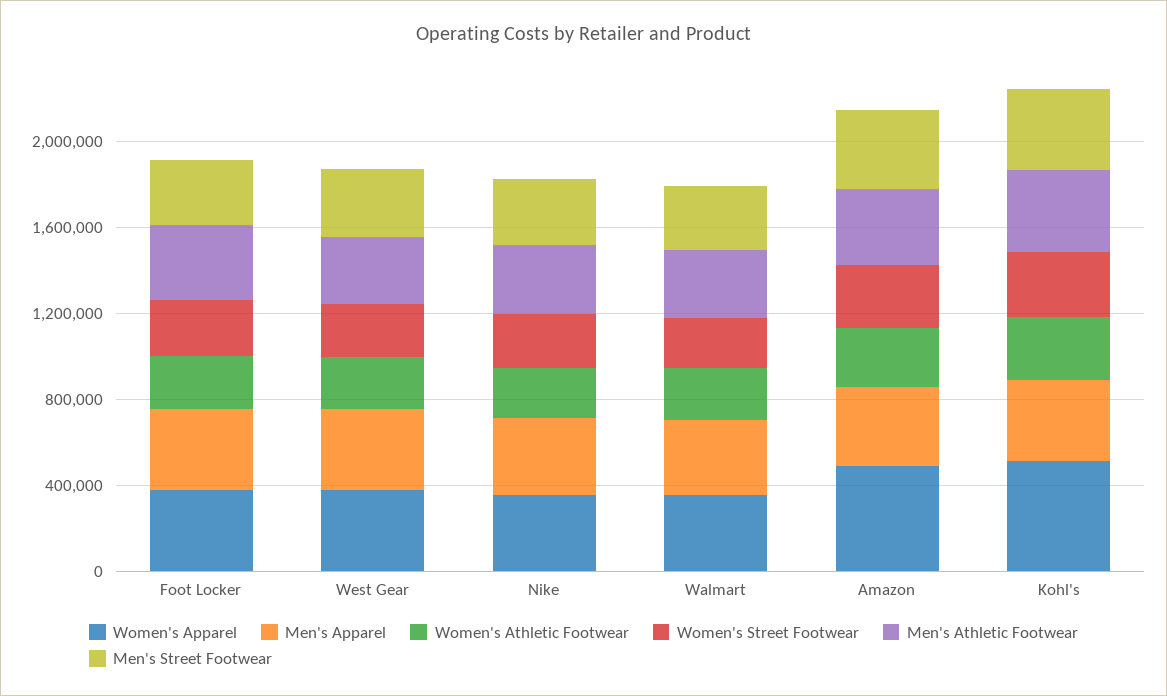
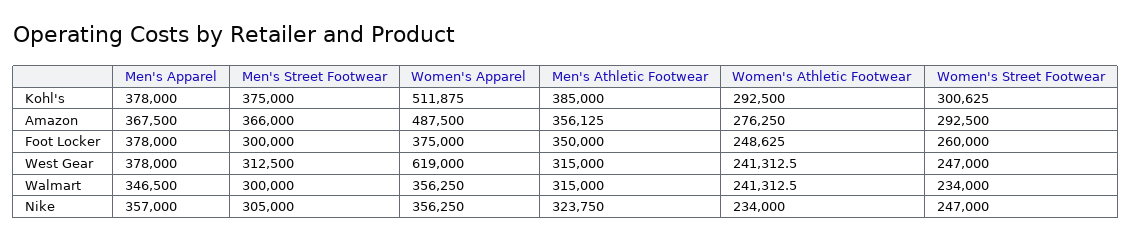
Women's Apparel, West Gear: 400000 -> 619000

